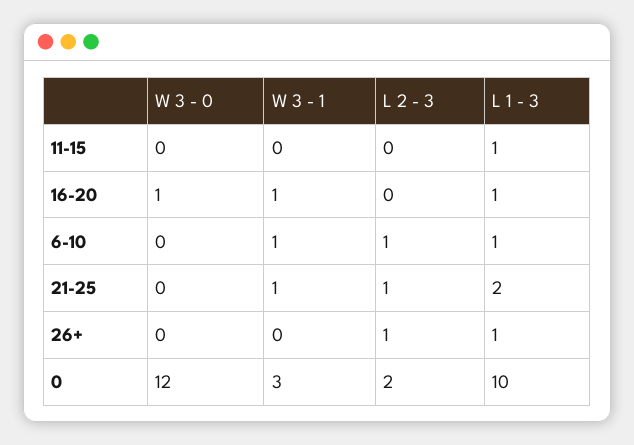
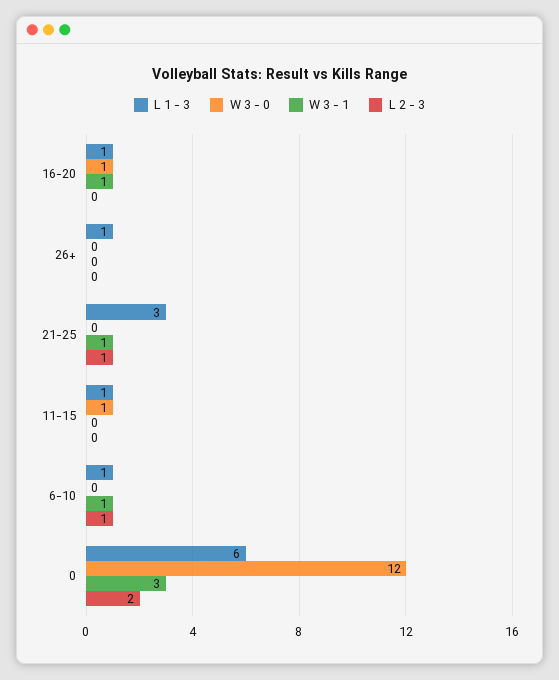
W 3 - 0, 11-15: 0 -> 1
L 1 - 3, 21-25: 2 -> 3
L 2 - 3, 26+: 1 -> 0
L 1 - 3, 0: 10 -> 6

